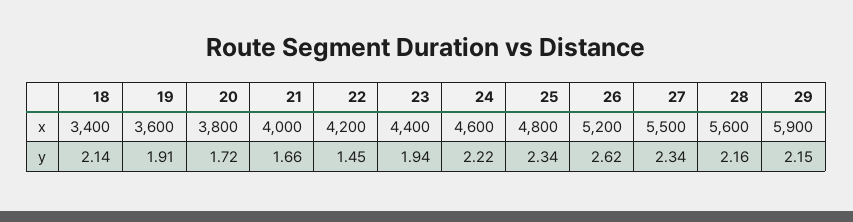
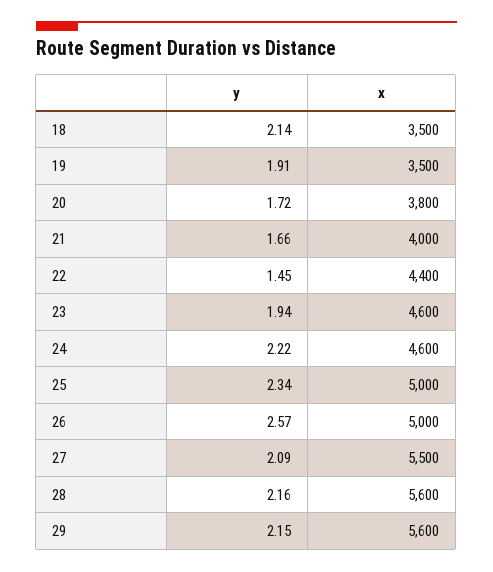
18, x: 3400 -> 3500
19, x: 3600 -> 3500
22, x: 4200 -> 4400
23, x: 4400 -> 4600
25, x: 4800 -> 5000
26, x: 5200 -> 5000
29, x: 5900 -> 5600
26, y: 2.62 -> 2.57
27, y: 2.34 -> 2.09

